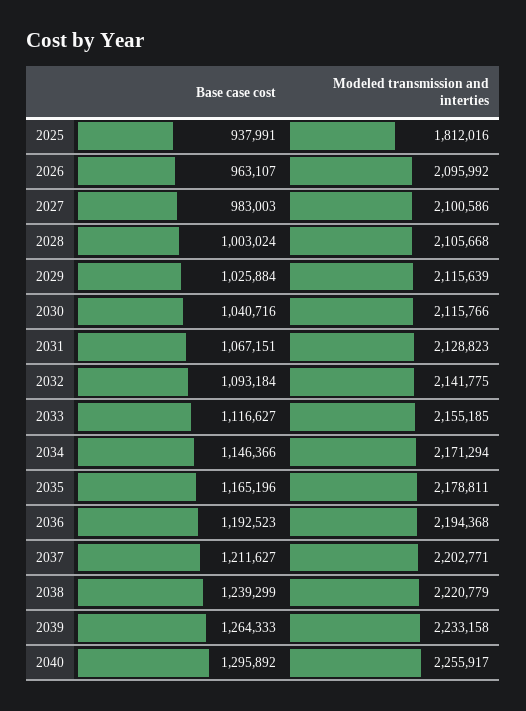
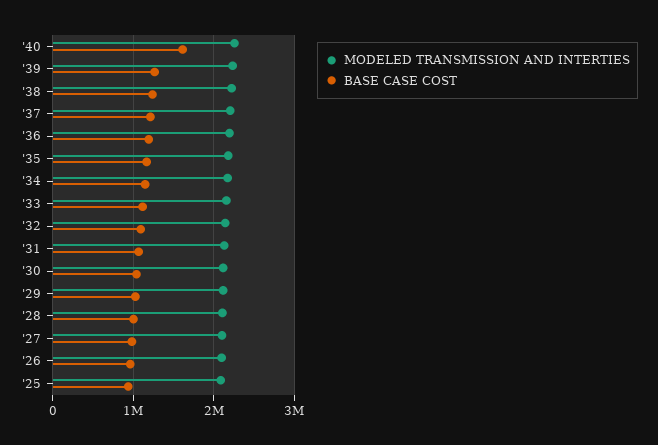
Modeled transmission and interties, 2025: 1812016 -> 2100000
Base case cost, 2040: 1295892 -> 1600000

